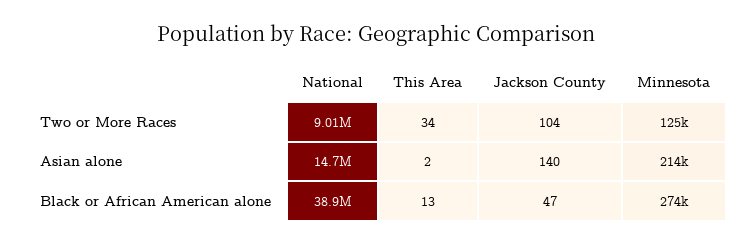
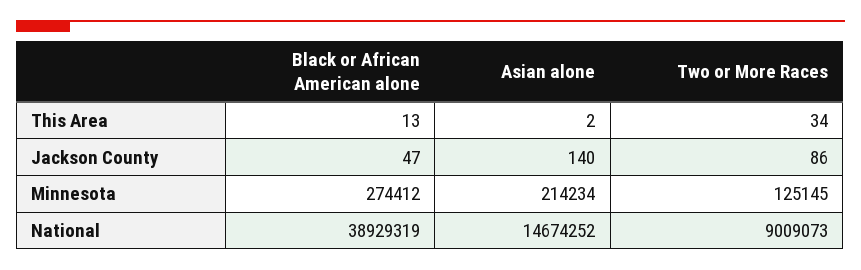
Jackson County, Two or More Races: 104 -> 86

